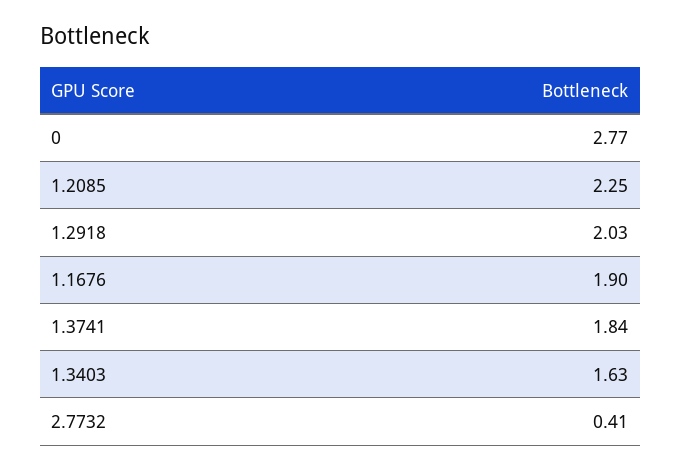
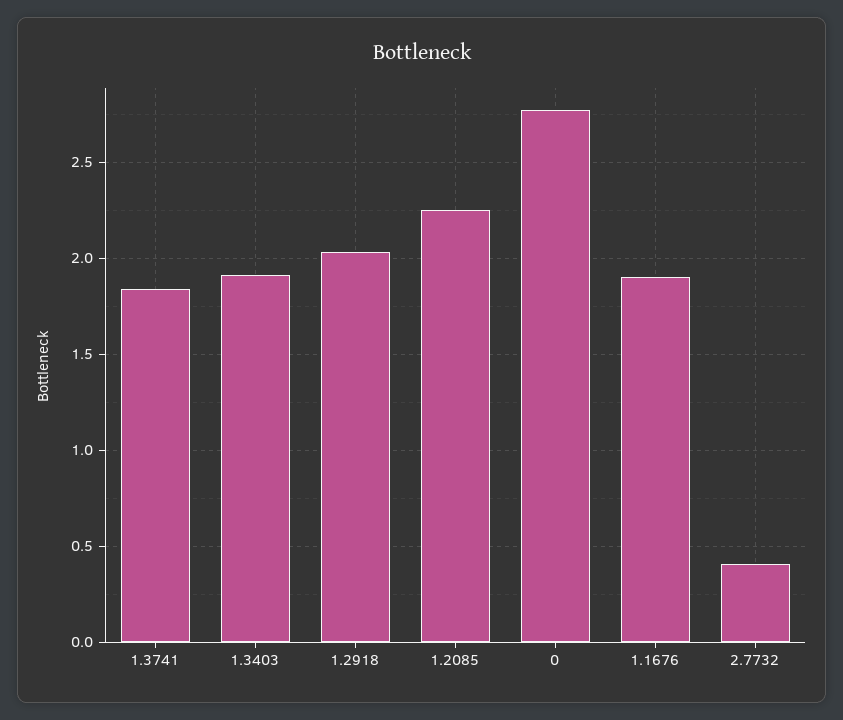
1.3403: 1.63 -> 1.9

